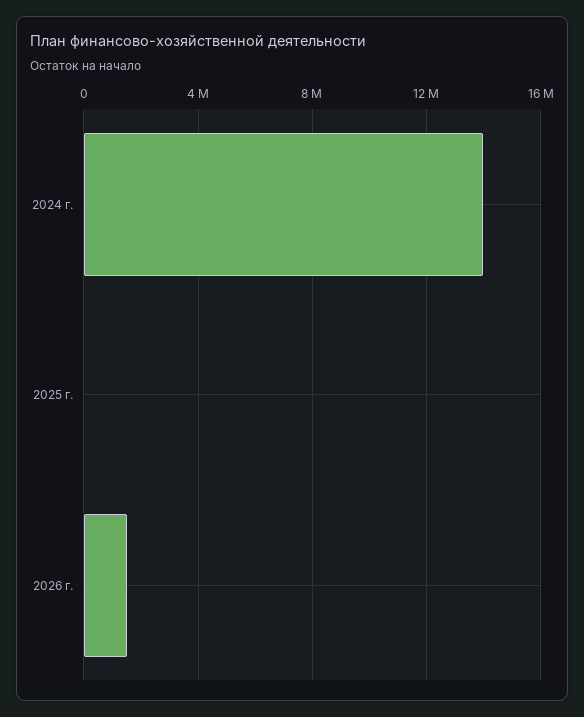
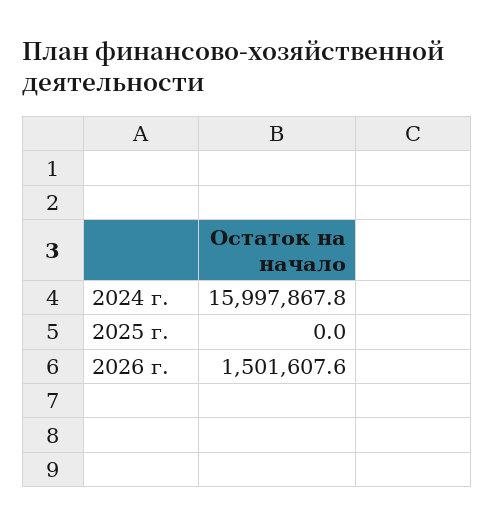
2024 г.: 14000000 -> 15997867.8

